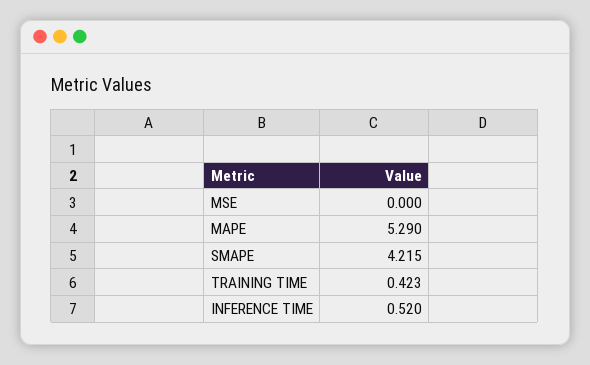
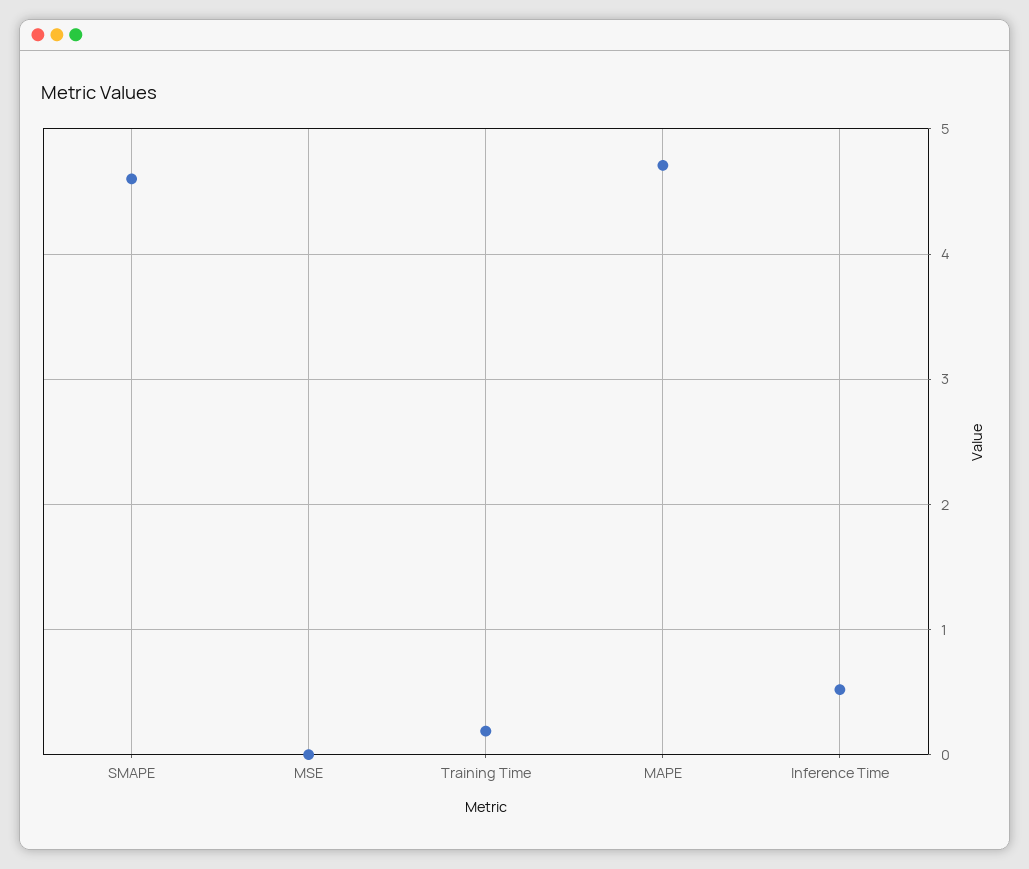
MAPE: 5.29 -> 4.7
SMAPE: 4.215 -> 4.6
TRAINING TIME: 0.423 -> 0.2

